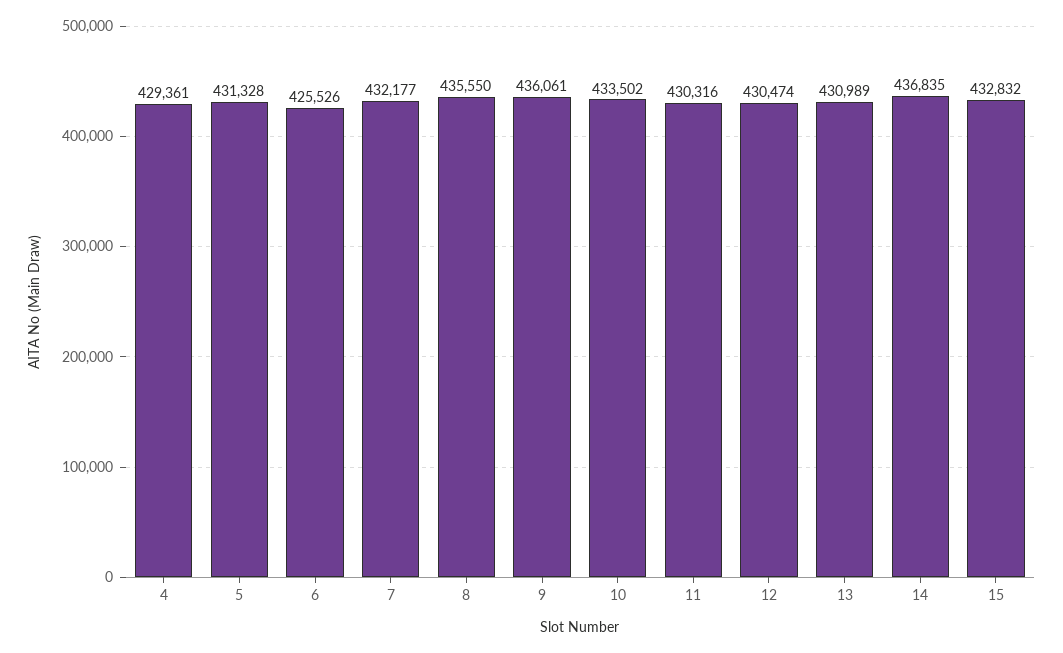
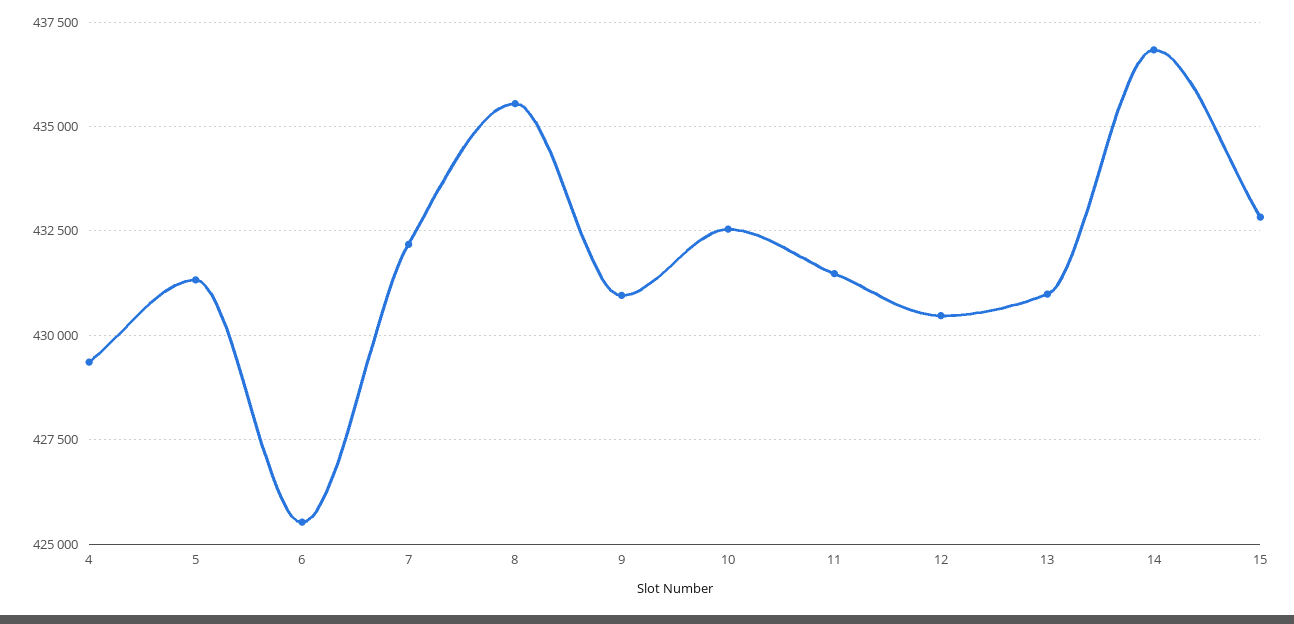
9: 436061 -> 431000
10: 433502 -> 432500
11: 430316 -> 431500

